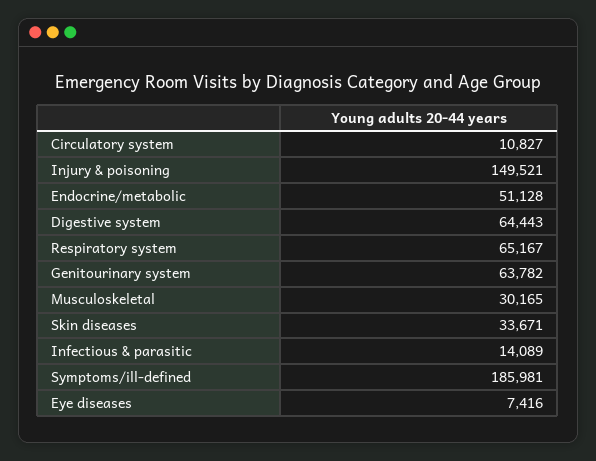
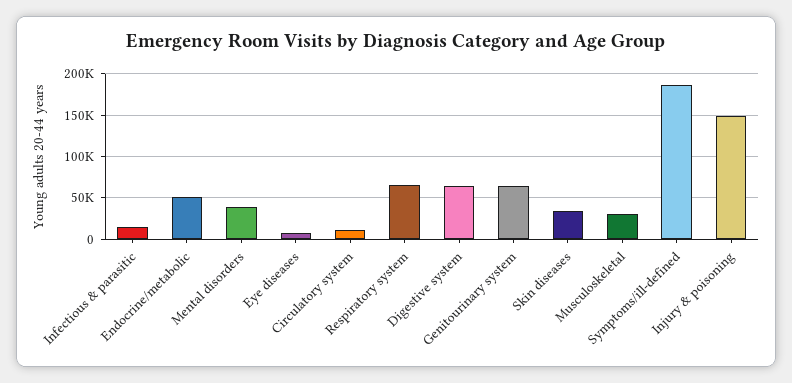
Mental disorders: none -> 40000

